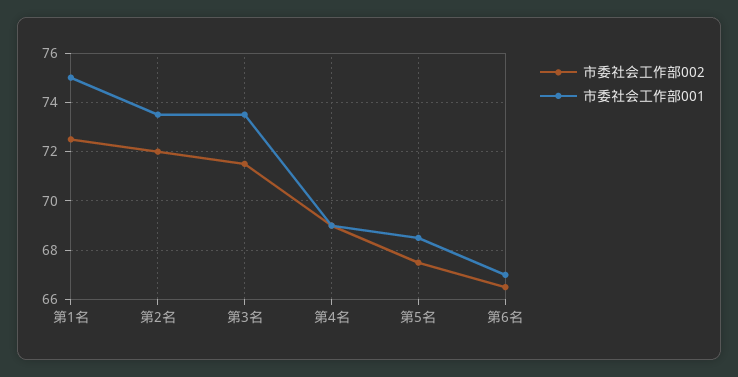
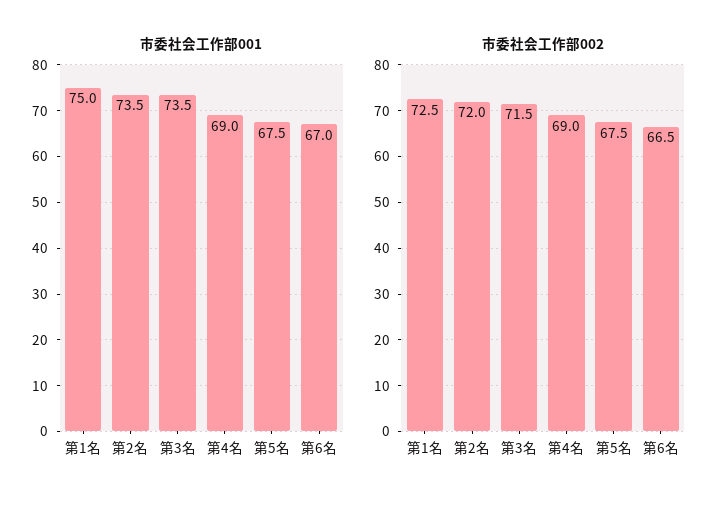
市委社会工作部001, 第5名: 68.5 -> 67.5

